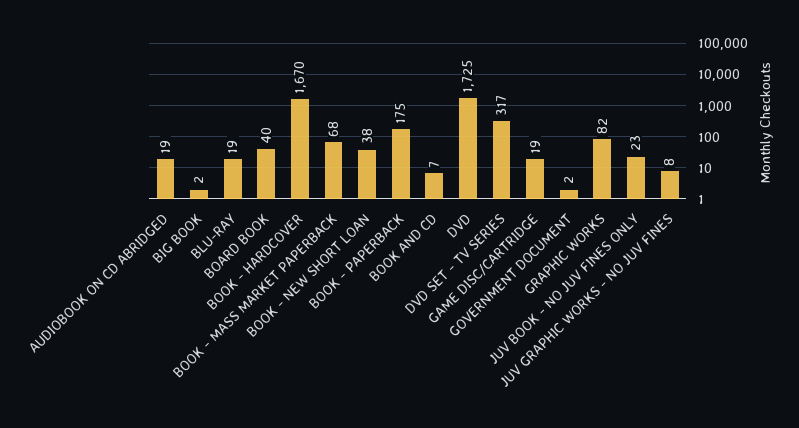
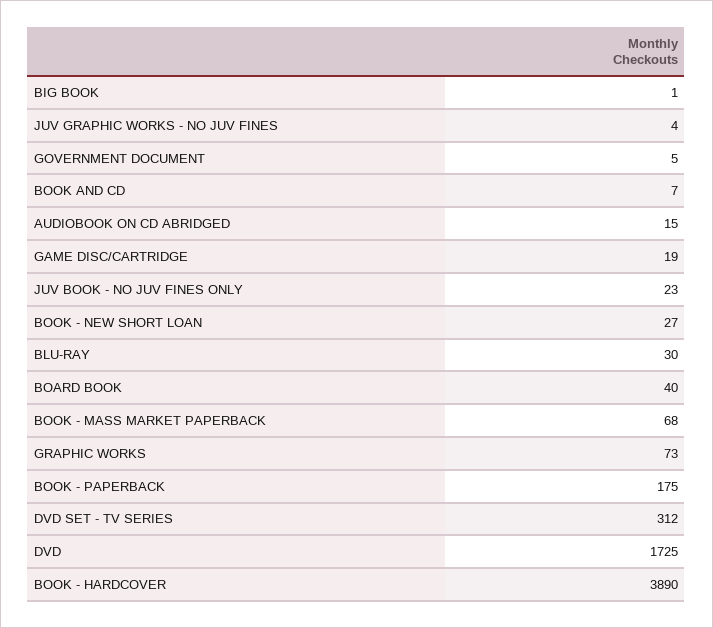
AUDIOBOOK ON CD ABRIDGED: 19 -> 15
BIG BOOK: 2 -> 1
BLU-RAY: 19 -> 30
BOOK - HARDCOVER: 1670 -> 3890
BOOK - NEW SHORT LOAN: 38 -> 27
DVD SET - TV SERIES: 317 -> 312
GOVERNMENT DOCUMENT: 2 -> 5
GRAPHIC WORKS: 82 -> 73
JUV GRAPHIC WORKS - NO JUV FINES: 8 -> 4

